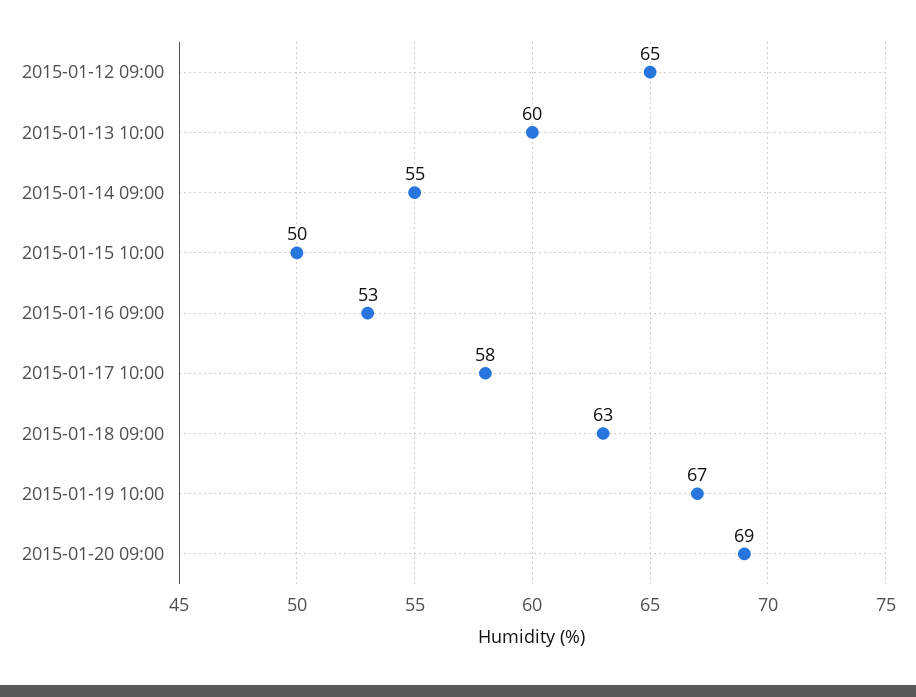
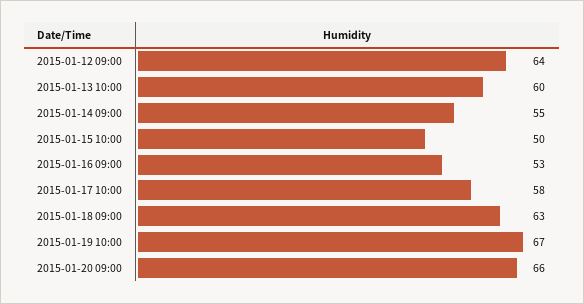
2015-01-12 09:00: 65 -> 64
2015-01-20 09:00: 69 -> 66

